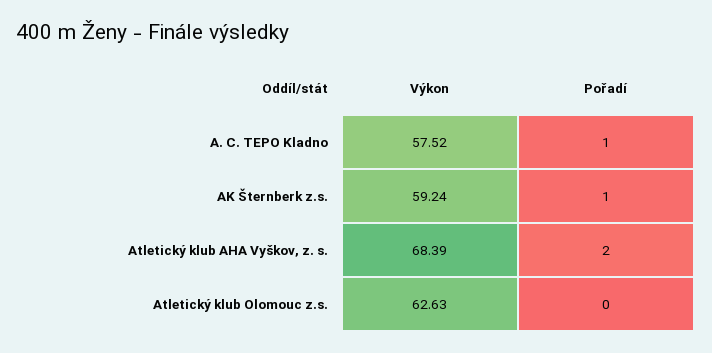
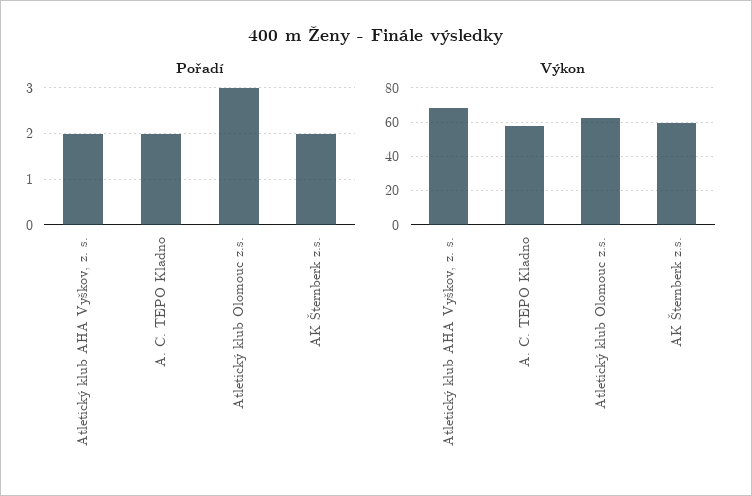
Pořadí, A. C. TEPO Kladno: 1 -> 2
Pořadí, AK Šternberk z.s.: 1 -> 2
Pořadí, Atletický klub Olomouc z.s.: 0 -> 3

